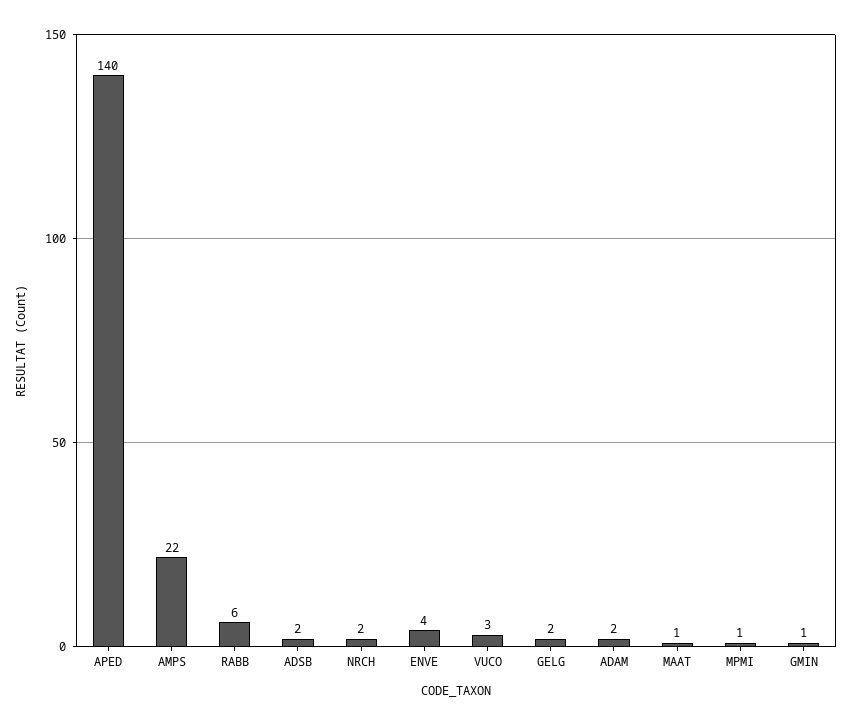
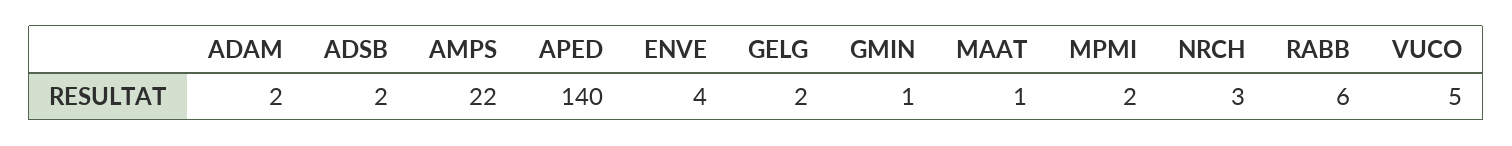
NRCH: 2 -> 3
VUCO: 3 -> 5
MPMI: 1 -> 2

